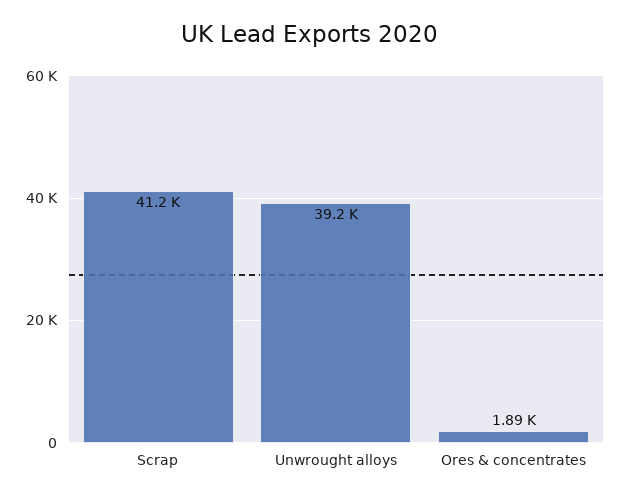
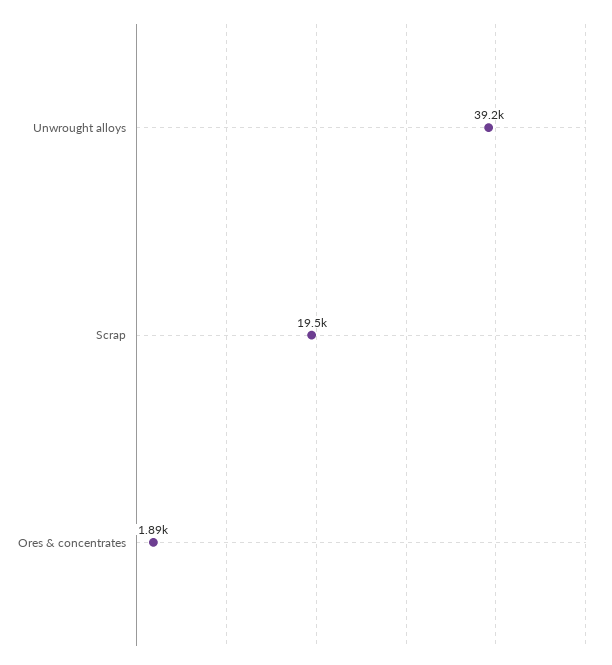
Scrap: 41200 -> 19500

